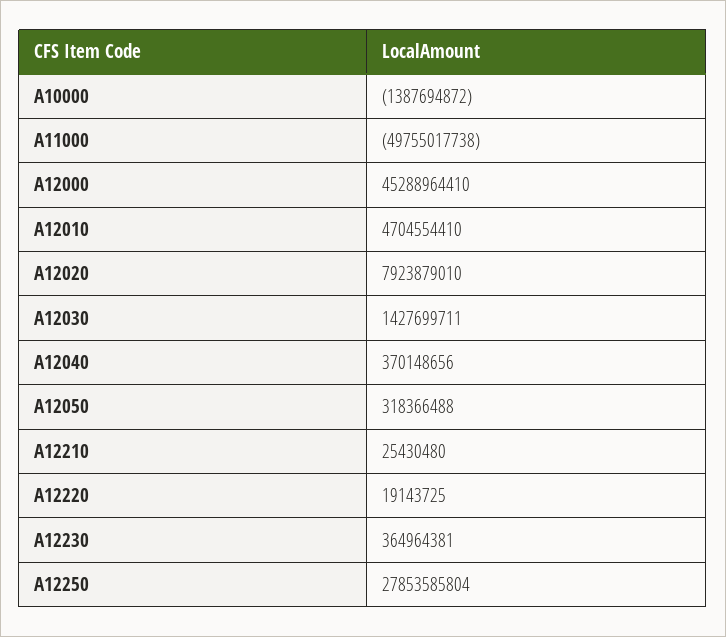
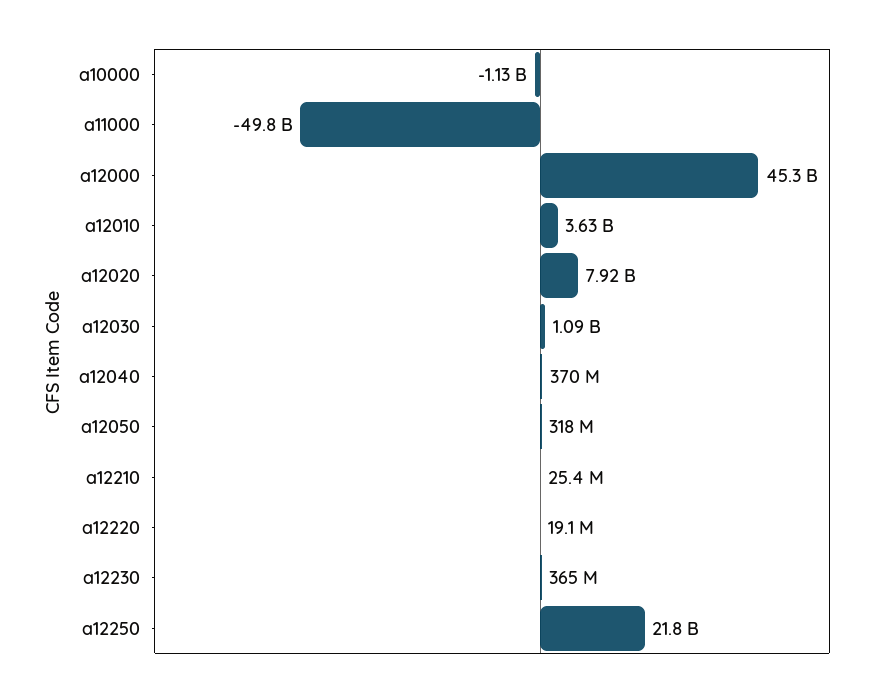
A10000: -1387694872 -> -1130000000
A12010: 4704554410 -> 3630000000
A12030: 1427699711 -> 1090000000
A12250: 27853585804 -> 21800000000

